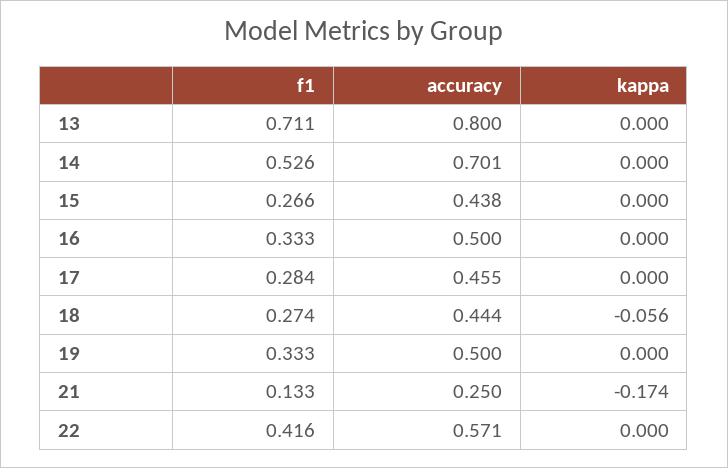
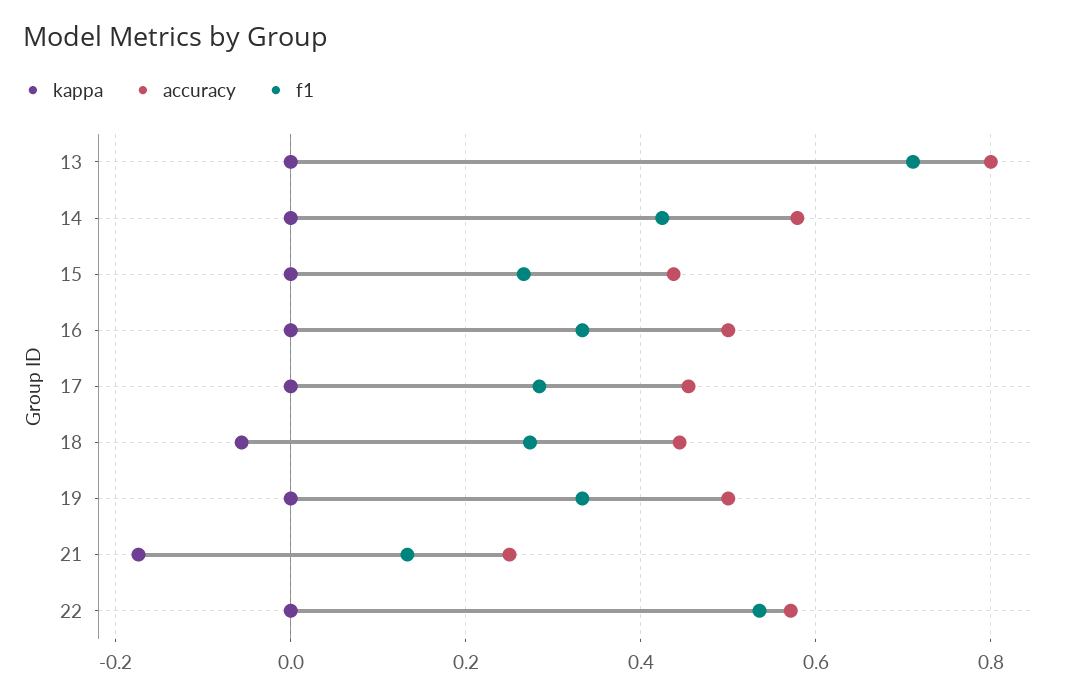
f1, 14: 0.526 -> 0.42
accuracy, 14: 0.701 -> 0.58
f1, 22: 0.416 -> 0.54

